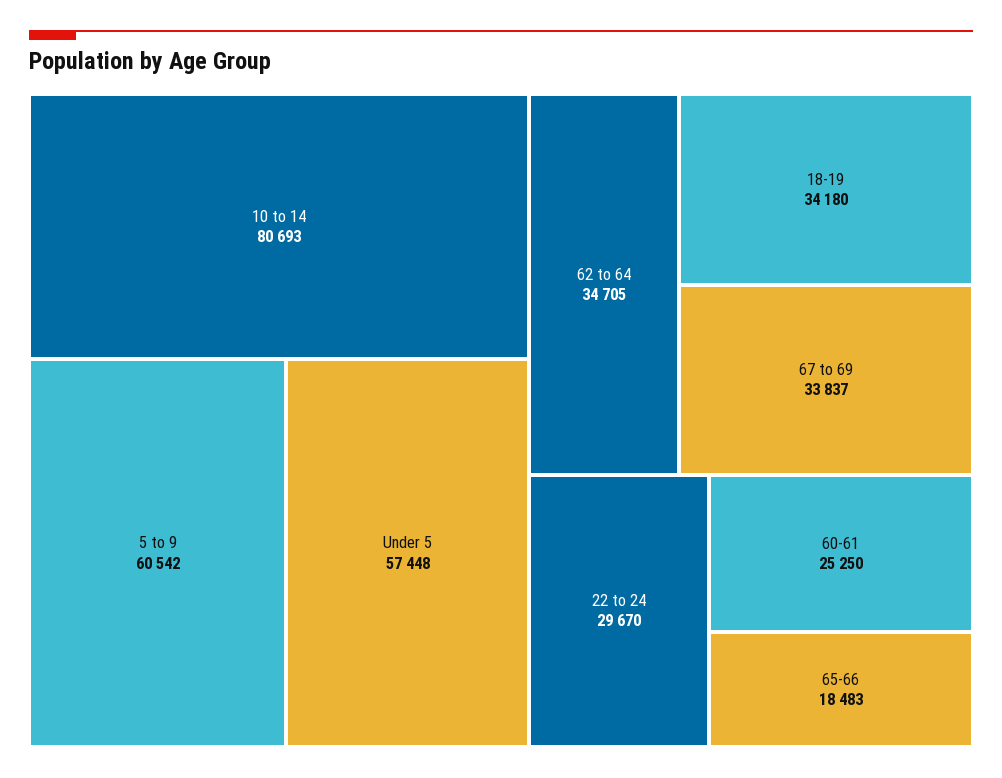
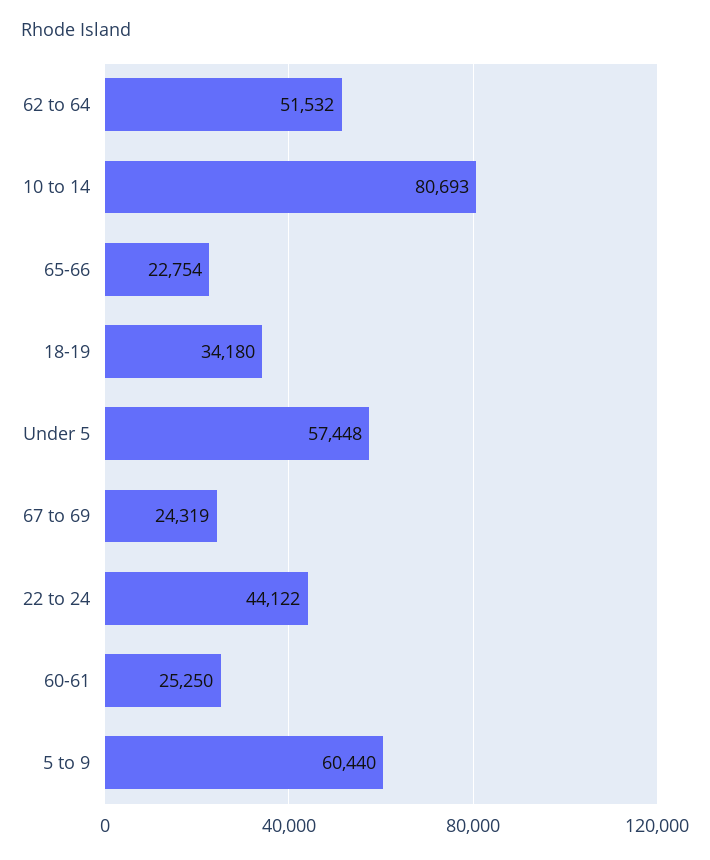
5 to 9: 60542 -> 60440
62 to 64: 34705 -> 51532
67 to 69: 33837 -> 24319
22 to 24: 29670 -> 44122
65-66: 18483 -> 22754

